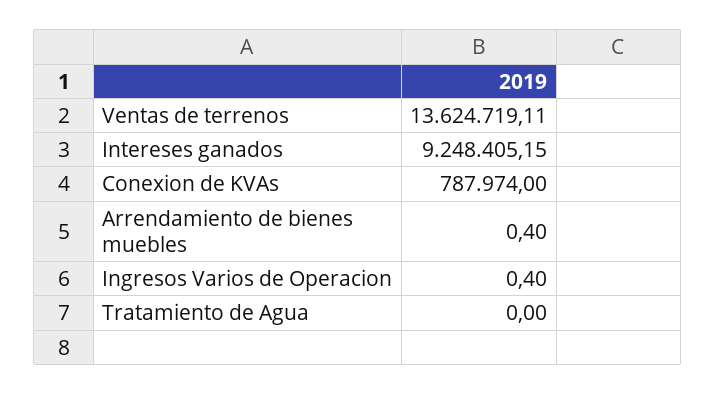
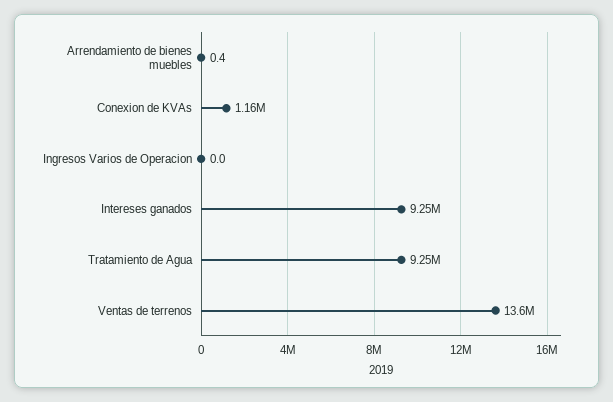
Conexion de KVAs: 787974 -> 1160000
Ingresos Varios de Operacion: 0.4 -> 0
Tratamiento de Agua: 0 -> 9250000

